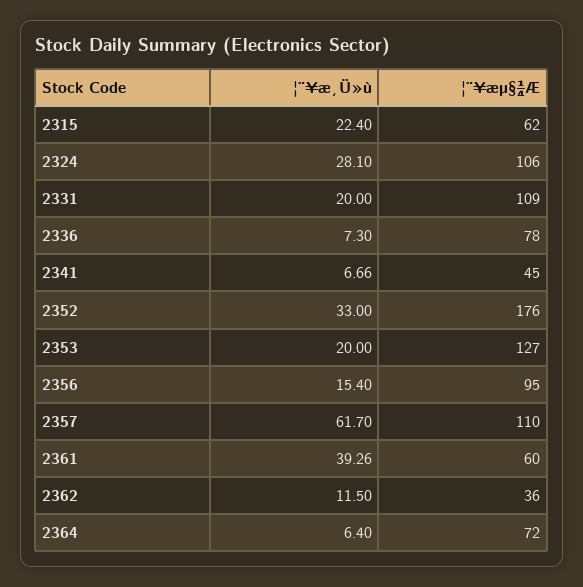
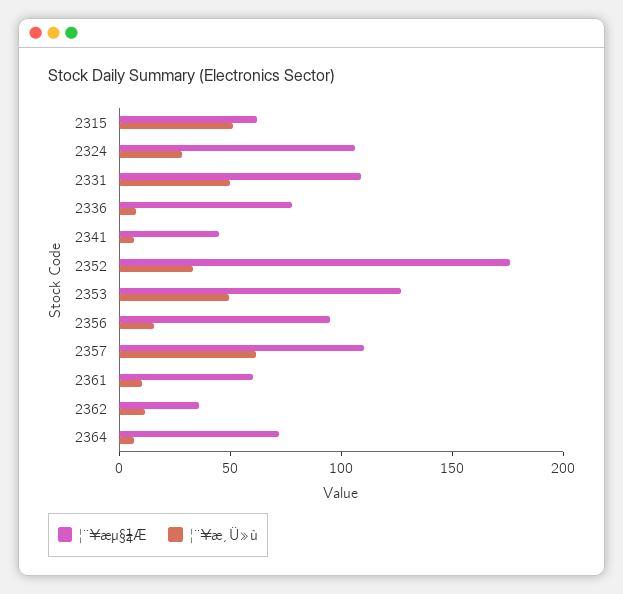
¦¨¥æ¸Ü»ù, 2315: 22.4 -> 50
¦¨¥æ¸Ü»ù, 2331: 20 -> 50
¦¨¥æ¸Ü»ù, 2353: 20 -> 50
¦¨¥æ¸Ü»ù, 2361: 39.26 -> 10

